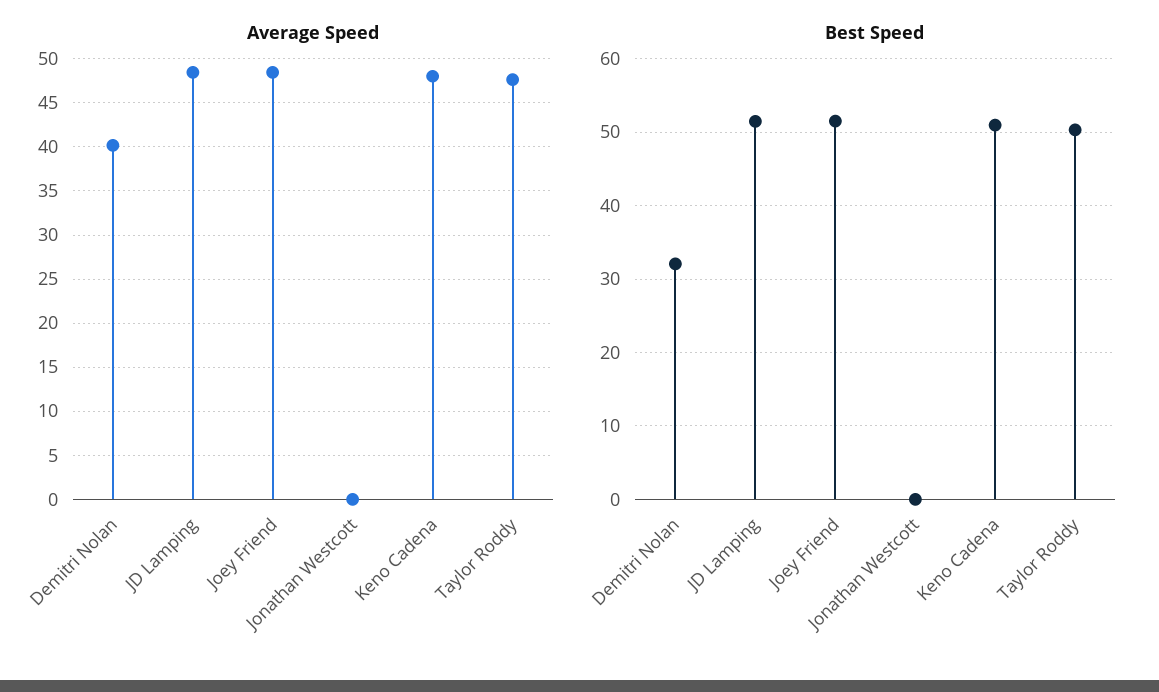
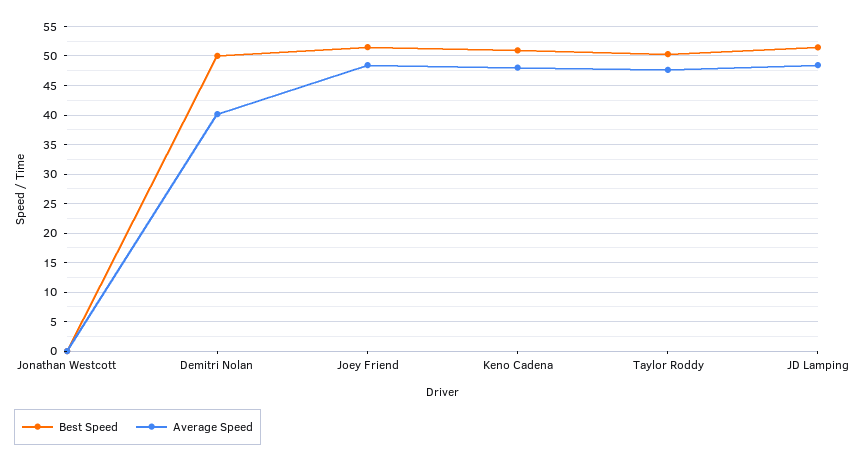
Best Speed, Demitri Nolan: 32 -> 50

